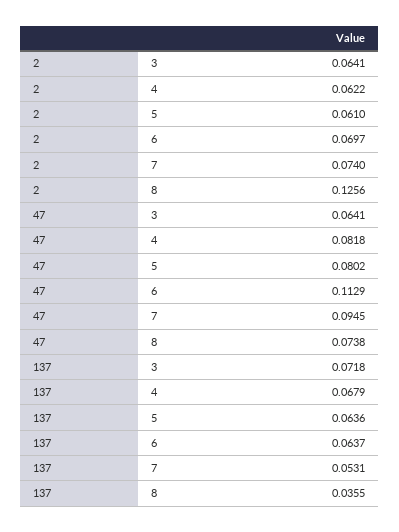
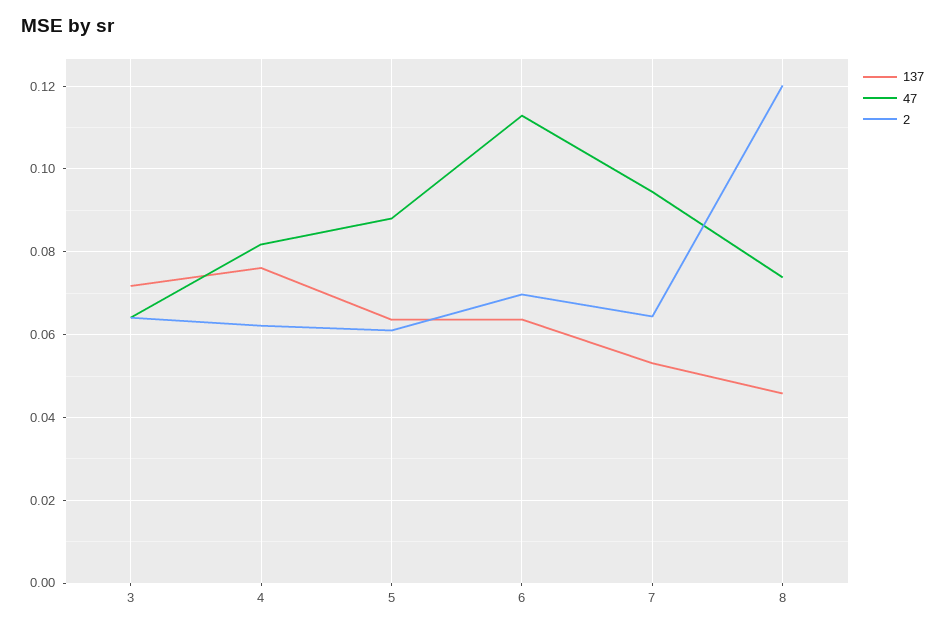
2, 7: 0.074 -> 0.064
2, 8: 0.1256 -> 0.12
47, 5: 0.0802 -> 0.088
137, 4: 0.0679 -> 0.076
137, 8: 0.0355 -> 0.046

